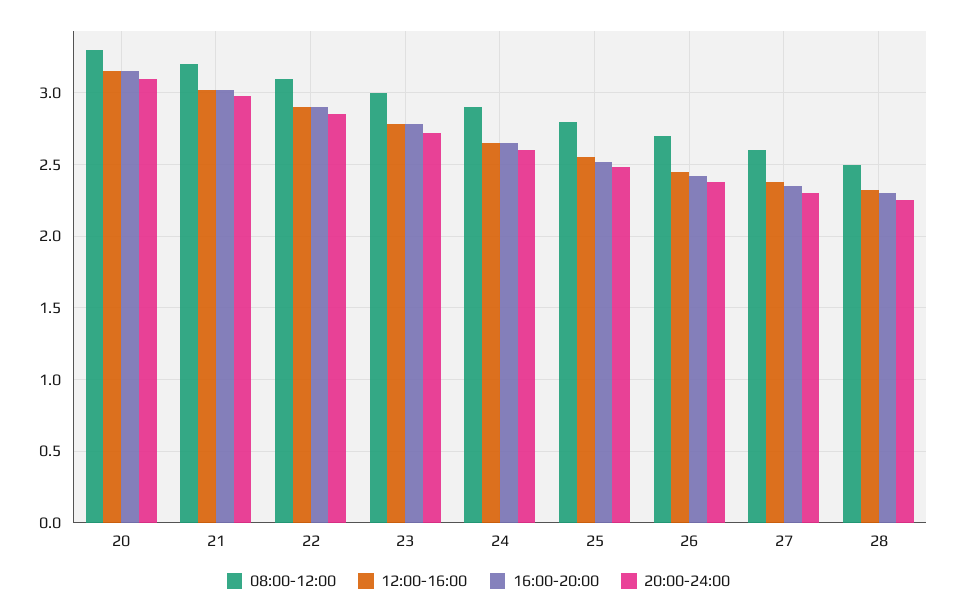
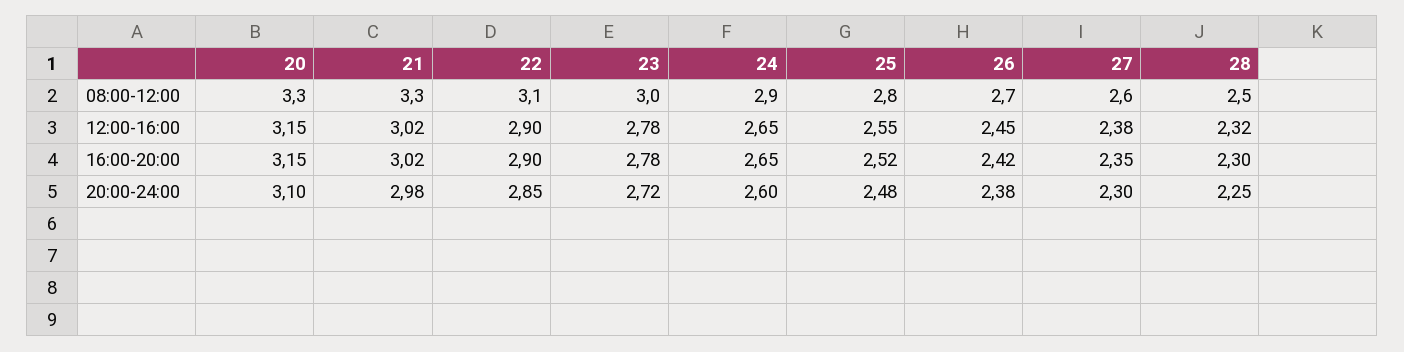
08:00-12:00, 21: 3.2 -> 3.3

